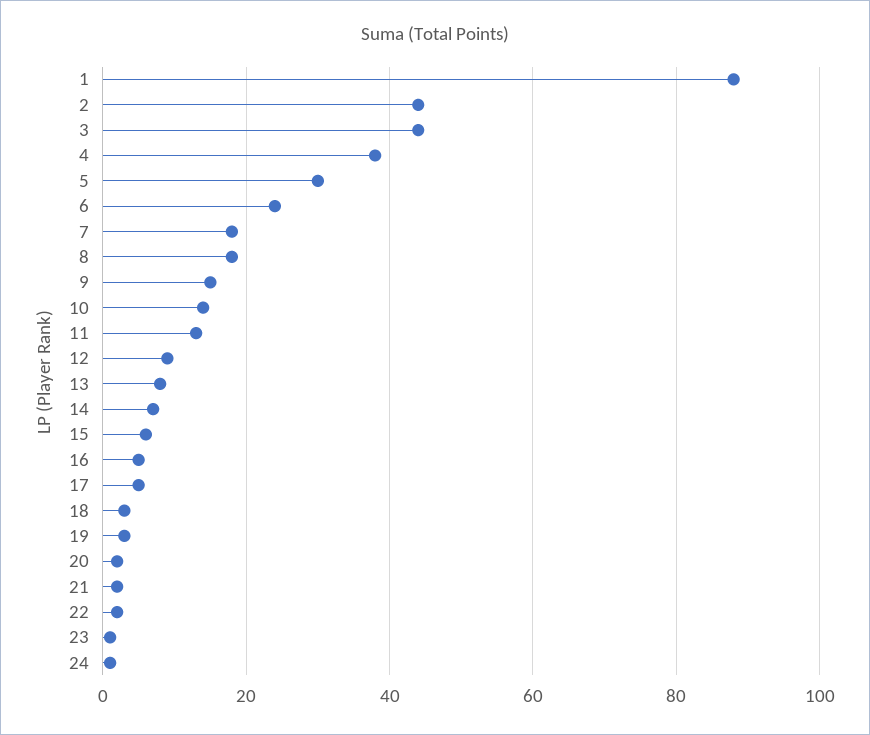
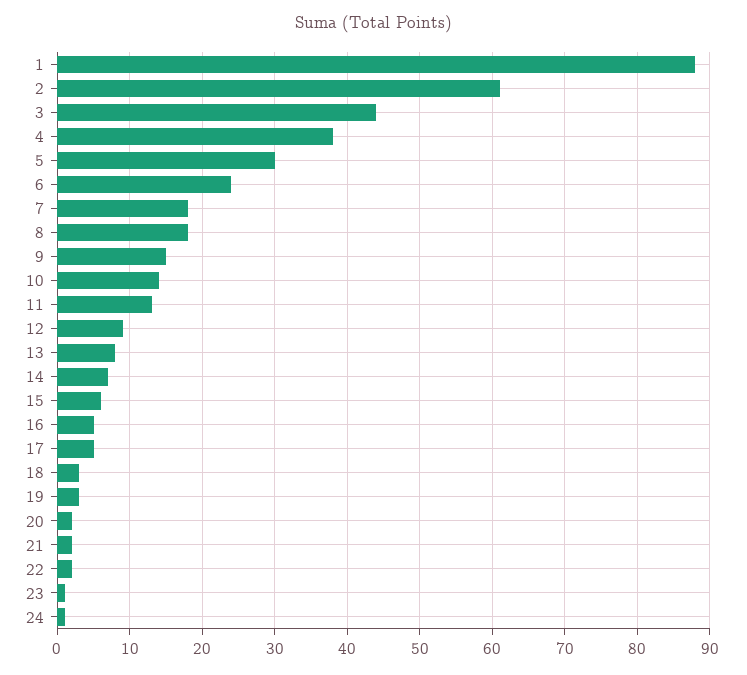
2: 45 -> 61

